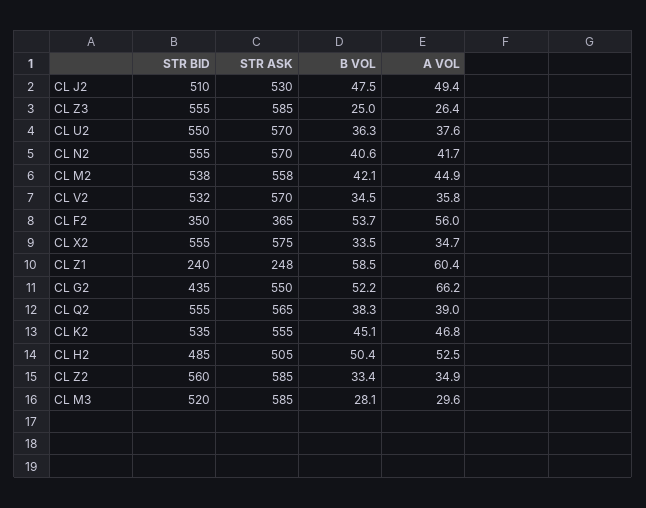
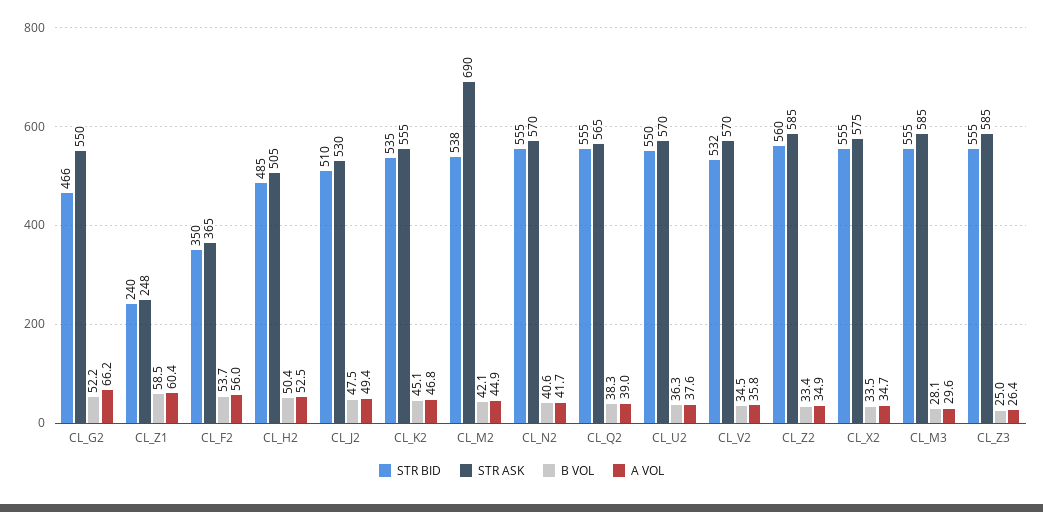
STR ASK, CL M2: 558 -> 690
STR BID, CL G2: 435 -> 466
STR BID, CL M3: 520 -> 555

